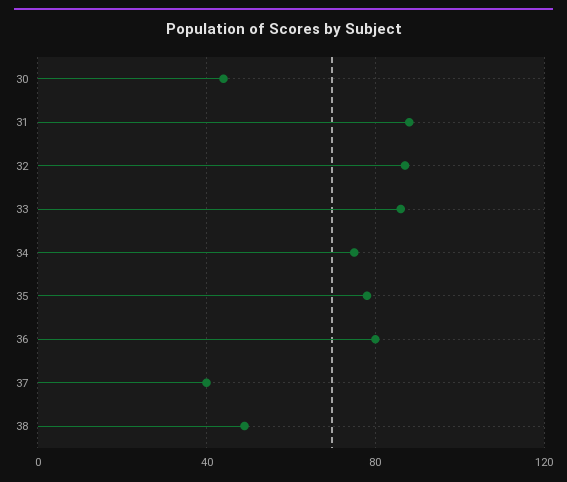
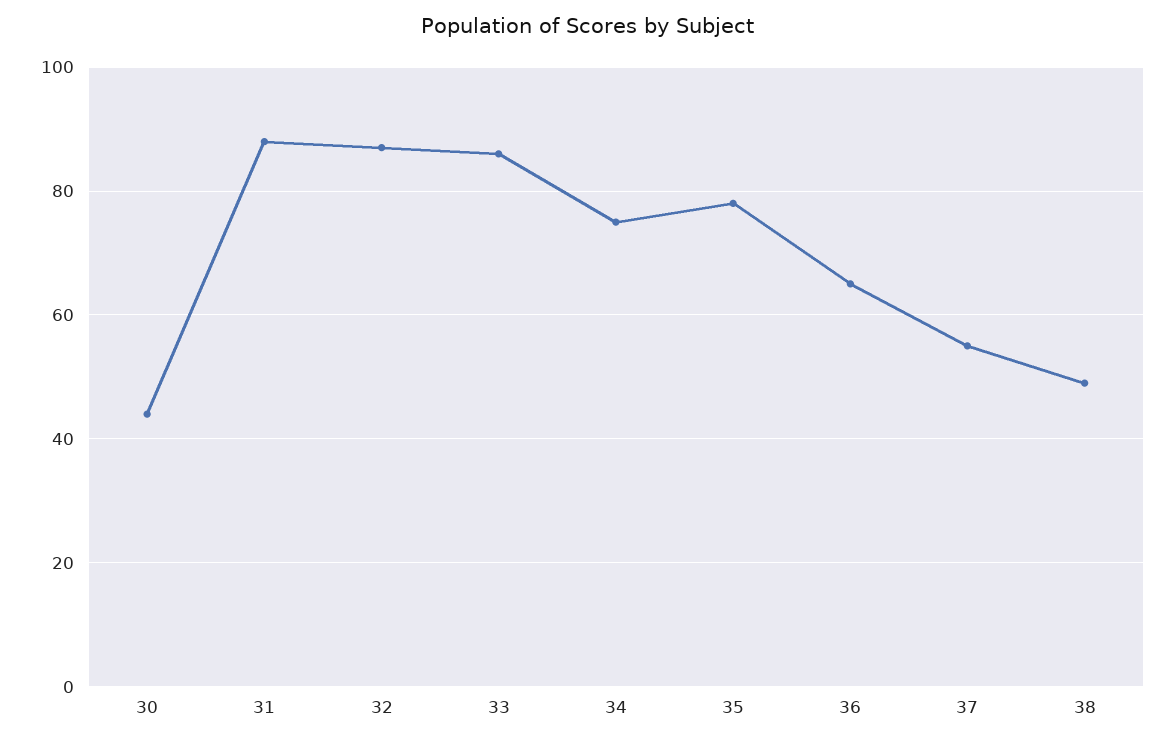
36: 80 -> 65
37: 40 -> 55

